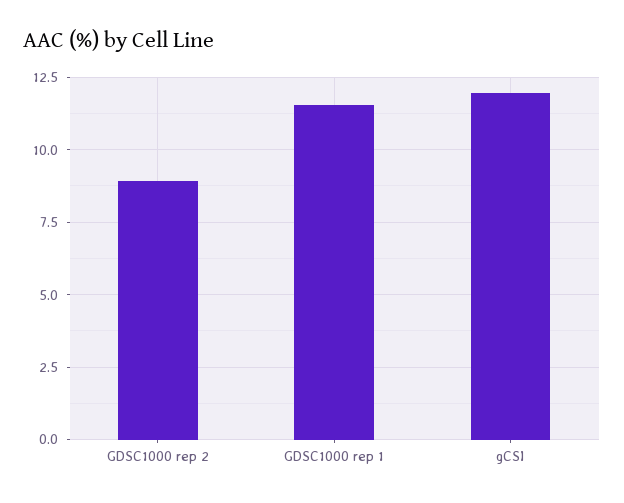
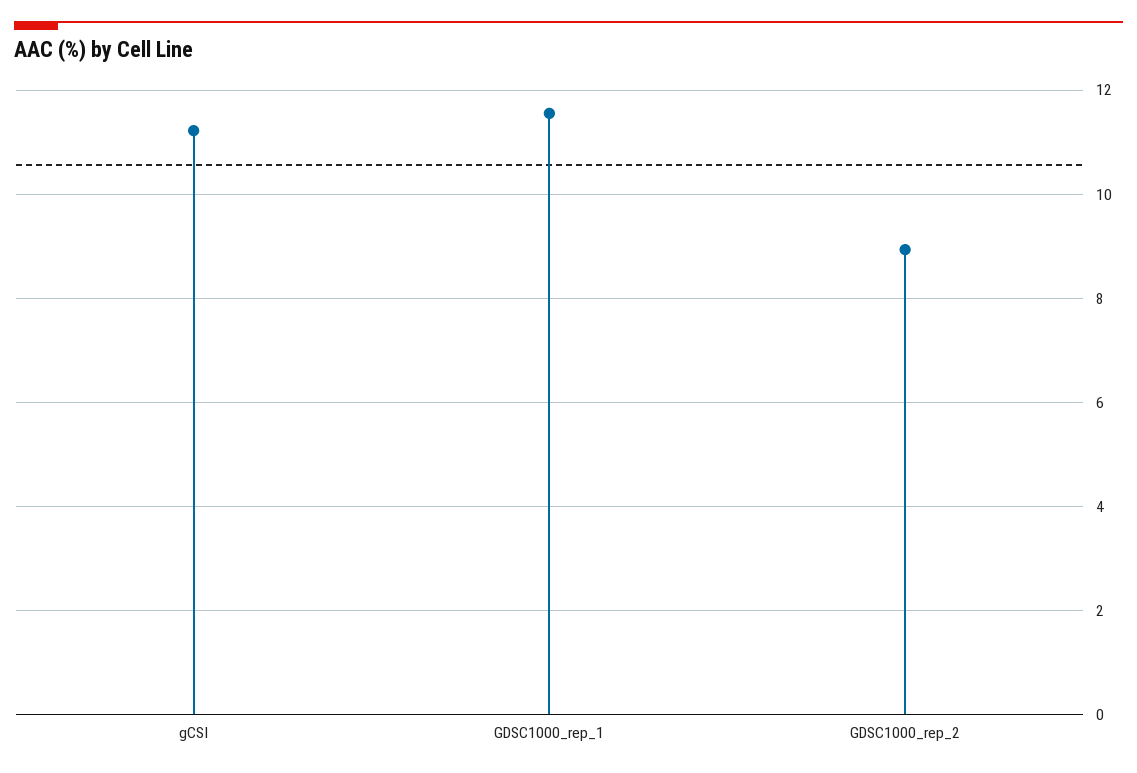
gCSI: 12 -> 11.2

